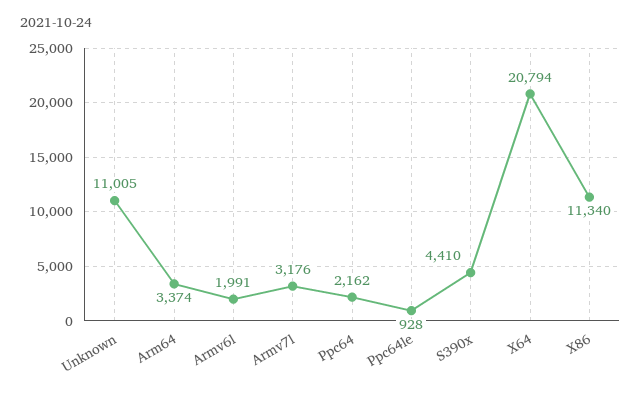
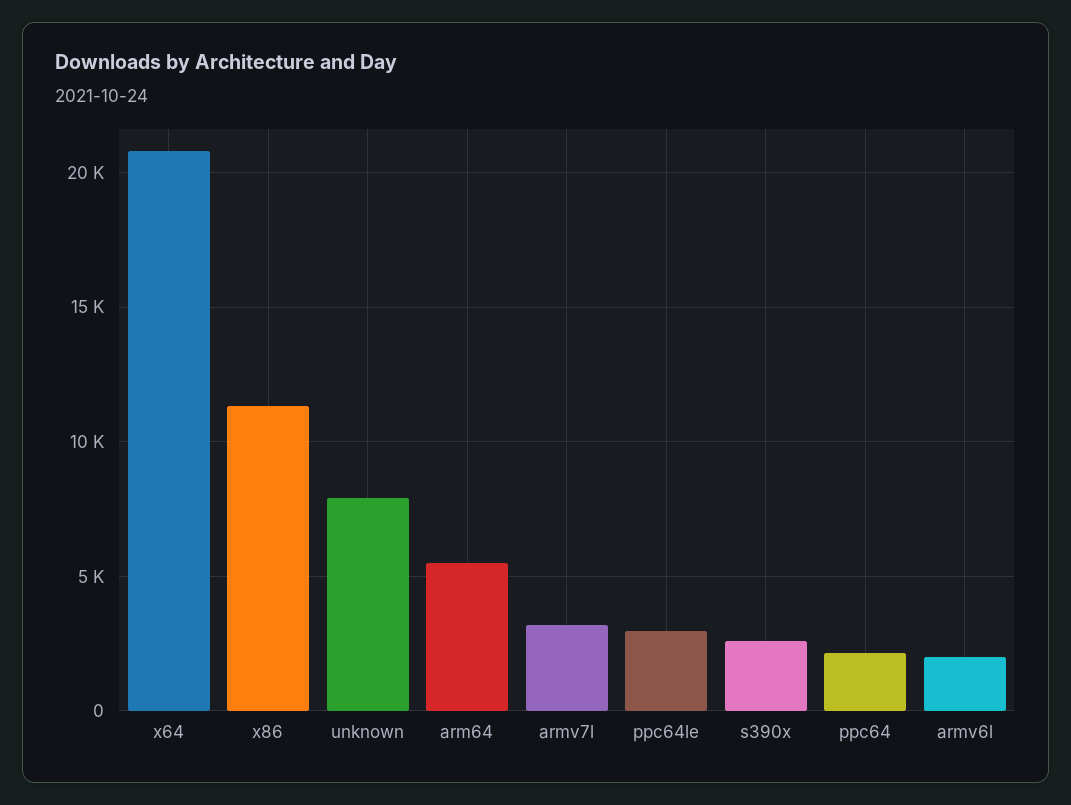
Unknown: 11005 -> 8000
Arm64: 3374 -> 5500
Ppc64le: 928 -> 3000
S390x: 4410 -> 2500

